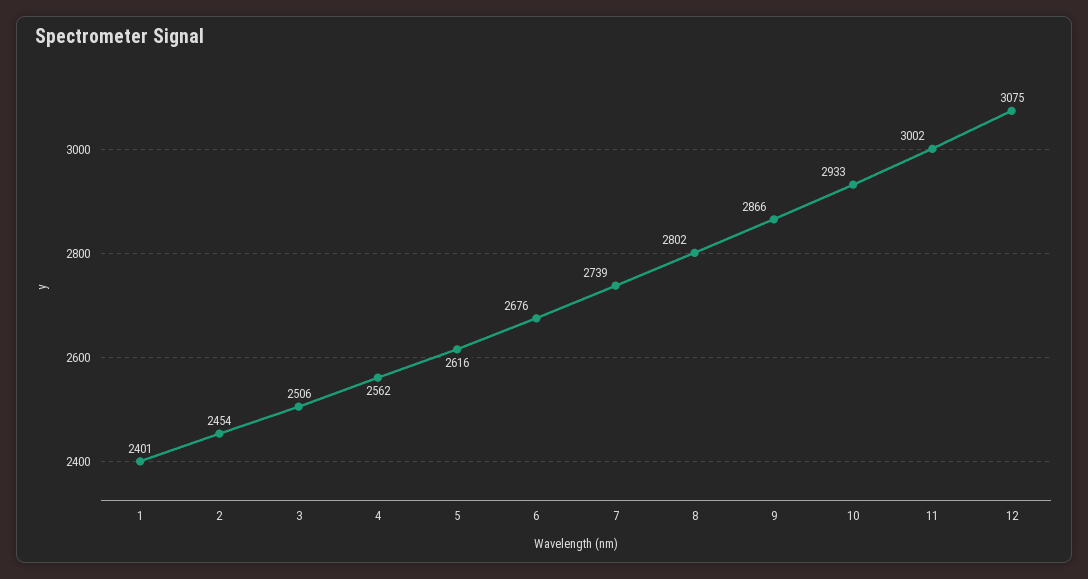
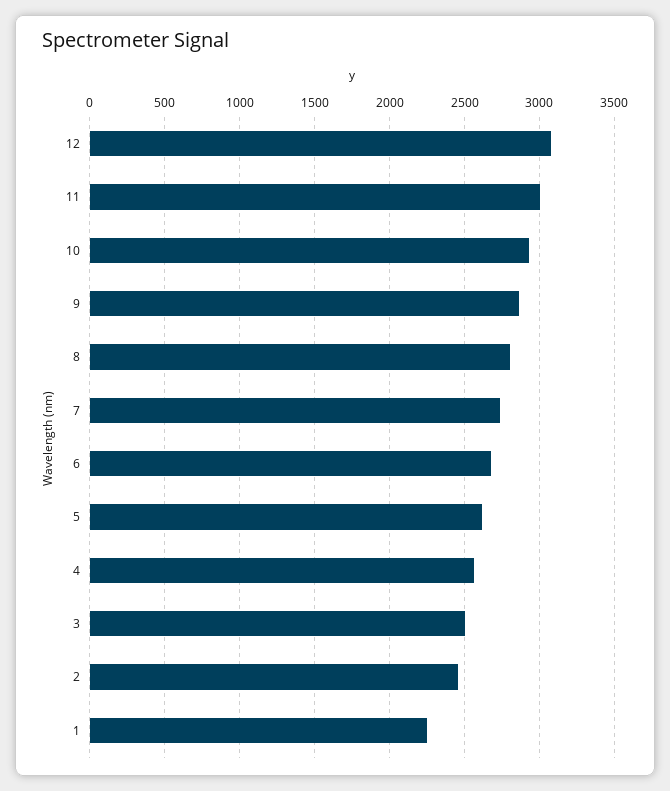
1: 2401 -> 2250

